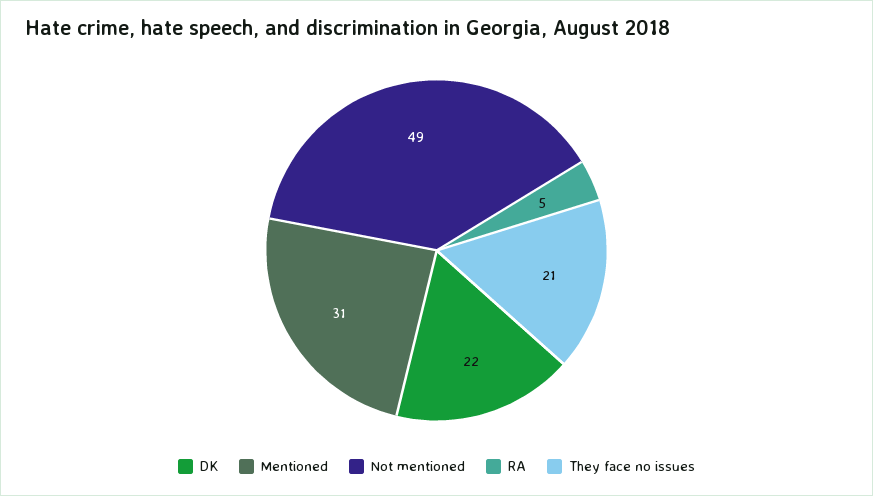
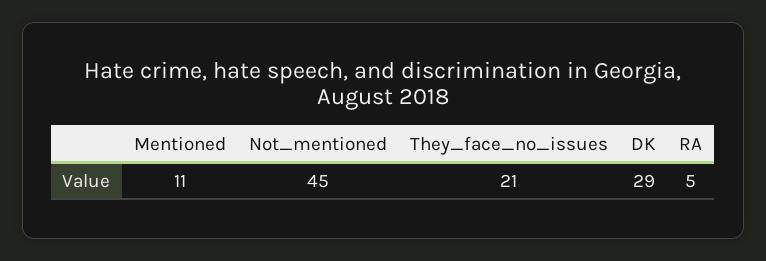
DK: 22 -> 29
Mentioned: 31 -> 11
Not mentioned: 49 -> 45

